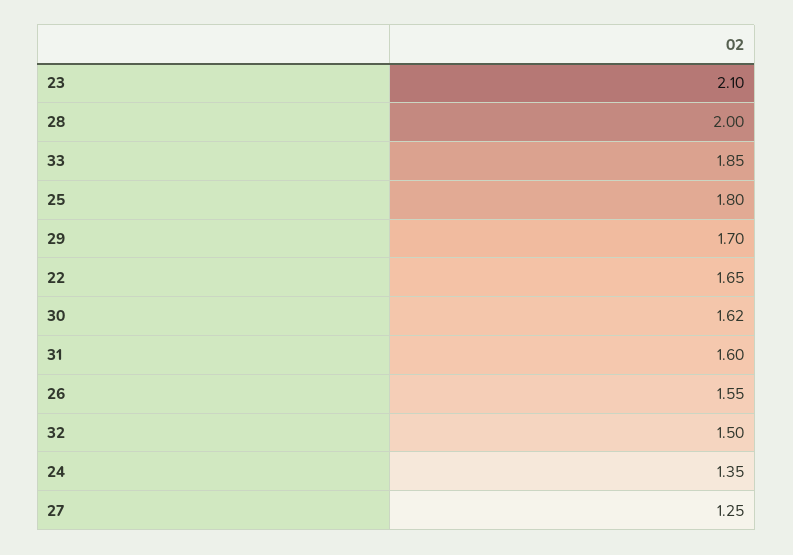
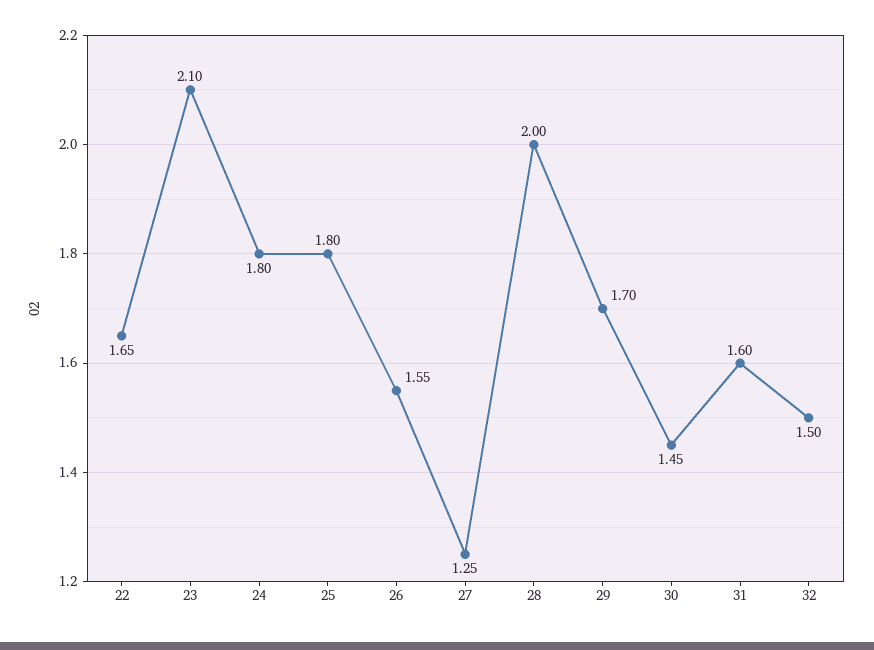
33: 1.85 -> none
30: 1.62 -> 1.45
24: 1.35 -> 1.8

